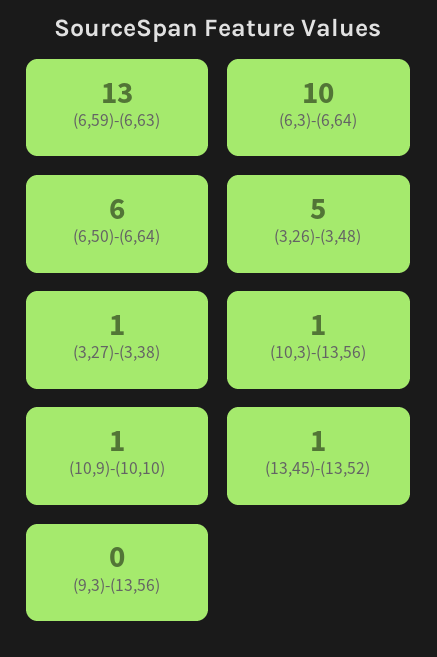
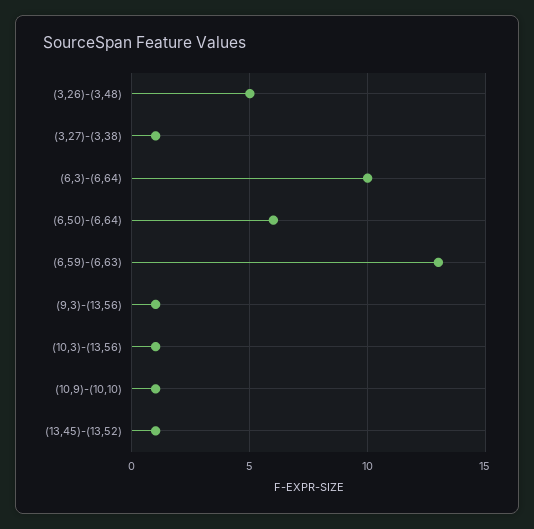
(9,3)-(13,56): 0 -> 1

